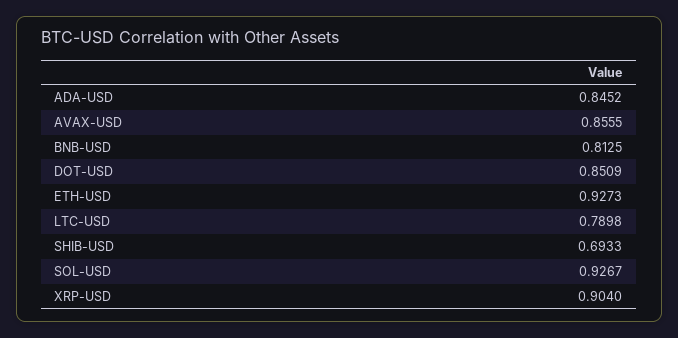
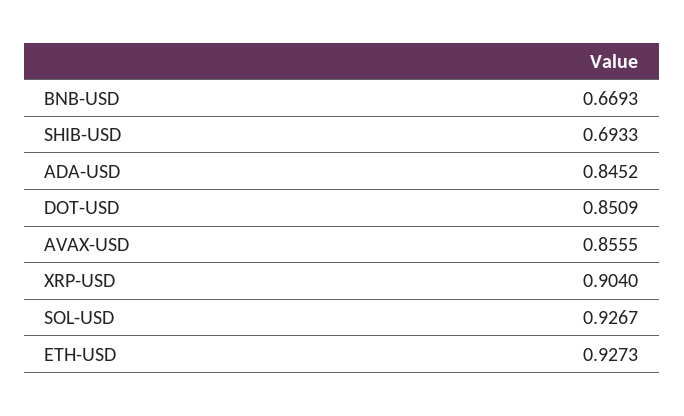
BNB-USD: 0.8125 -> 0.6693
LTC-USD: 0.7898 -> none

